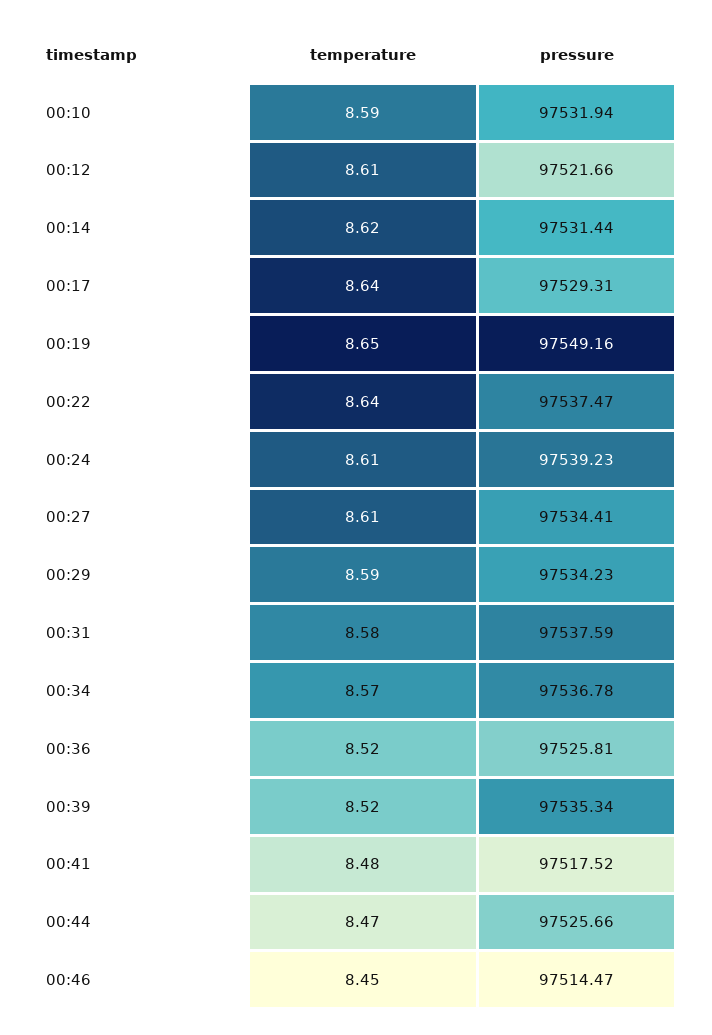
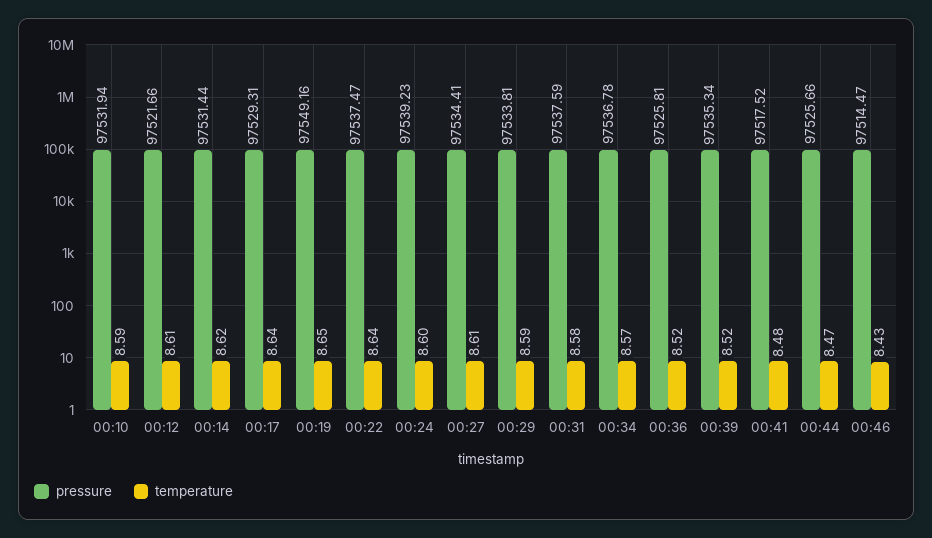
temperature, 00:24: 8.61 -> 8.6
pressure, 00:29: 97534.23 -> 97533.81
temperature, 00:46: 8.45 -> 8.43

